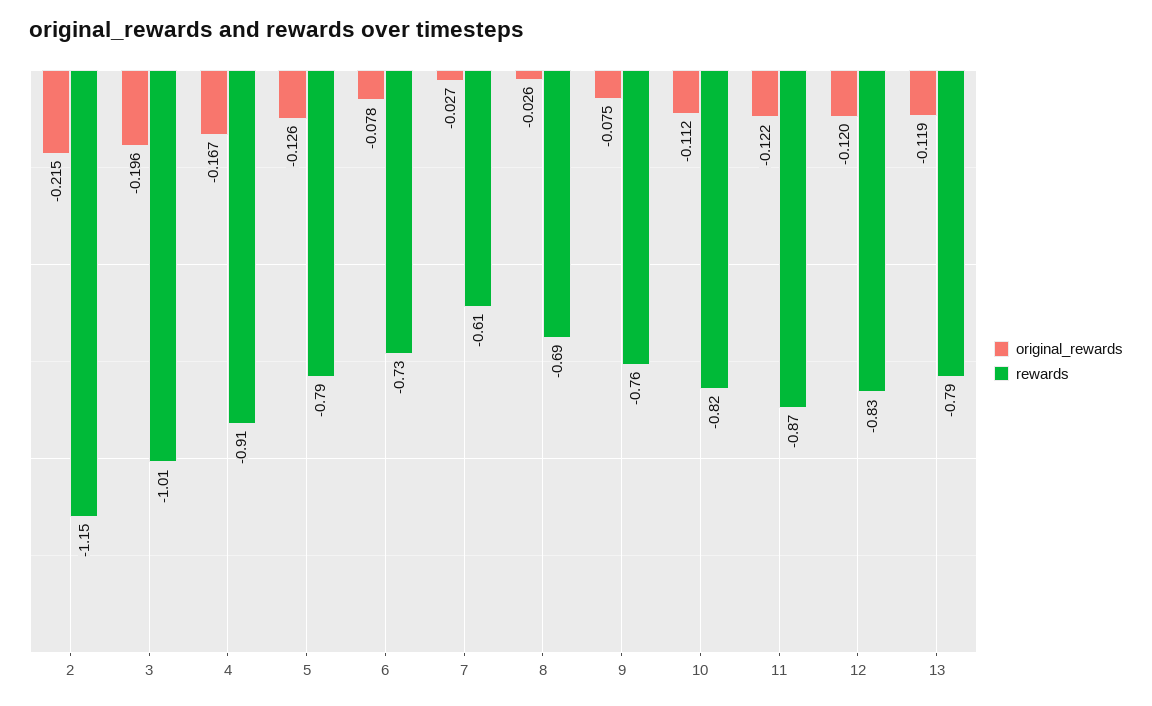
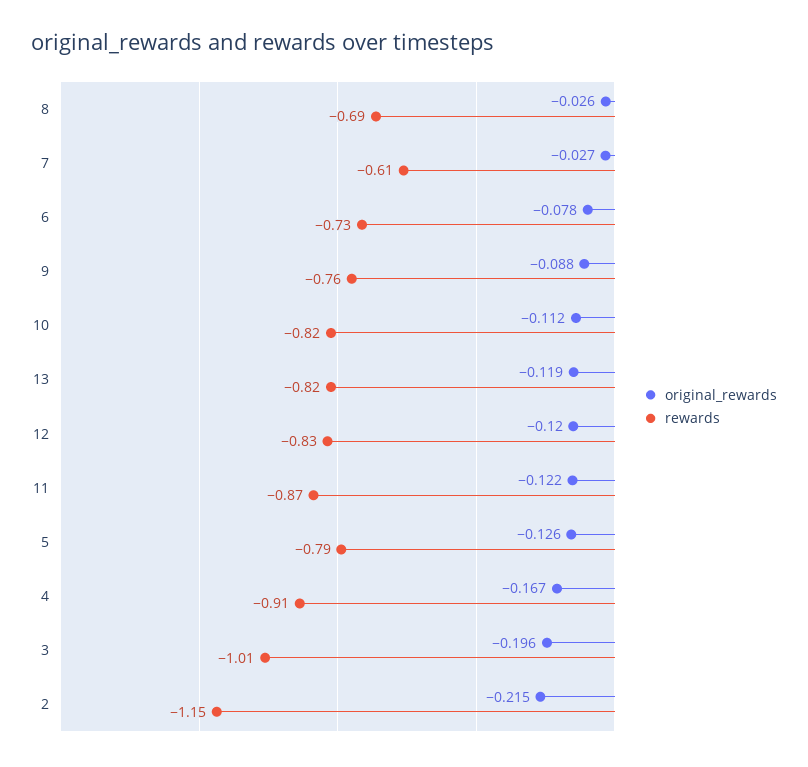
original_rewards, 9: -0.075 -> -0.088
rewards, 13: -0.79 -> -0.82

